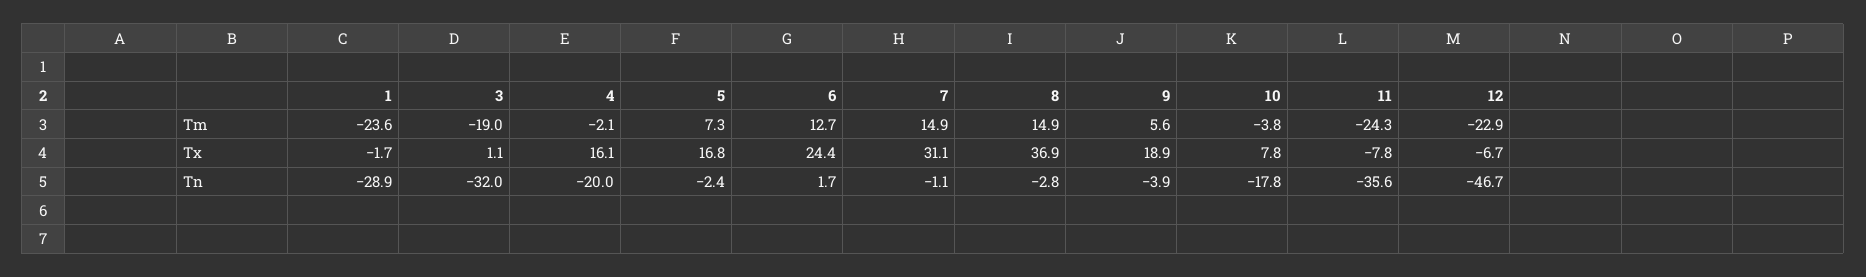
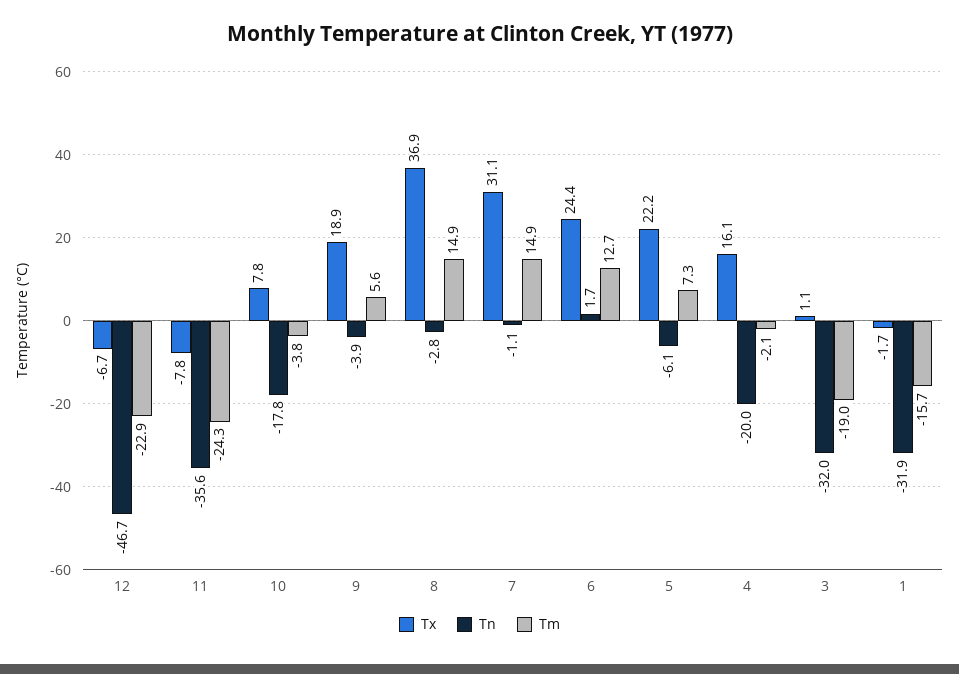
Tm, 1: -23.6 -> -15.7
Tx, 5: 16.8 -> 22.2
Tn, 1: -28.9 -> -31.9
Tn, 5: -2.4 -> -6.1

